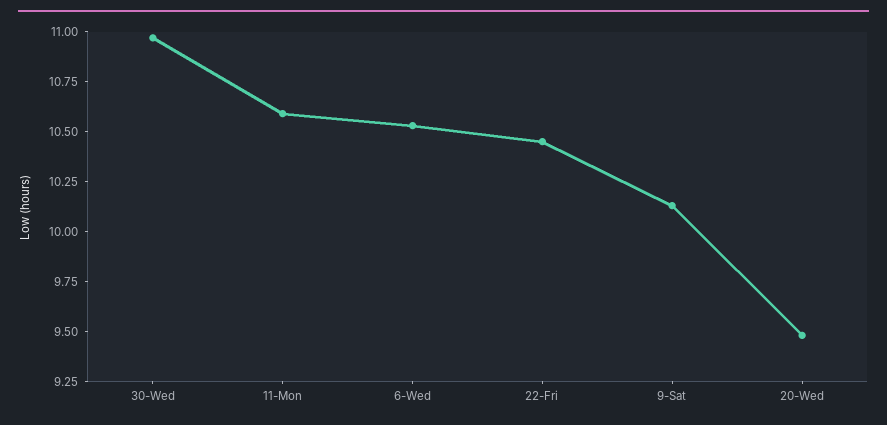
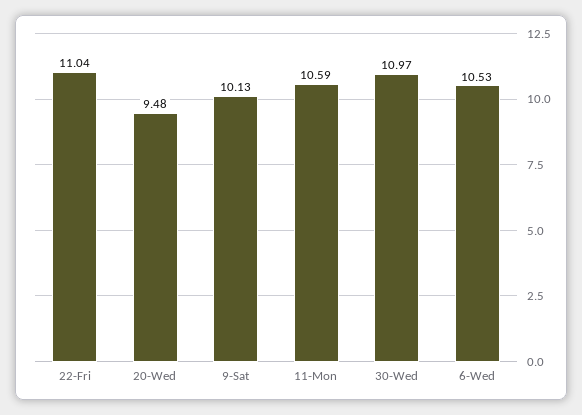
22-Fri: 10.45 -> 11.04

